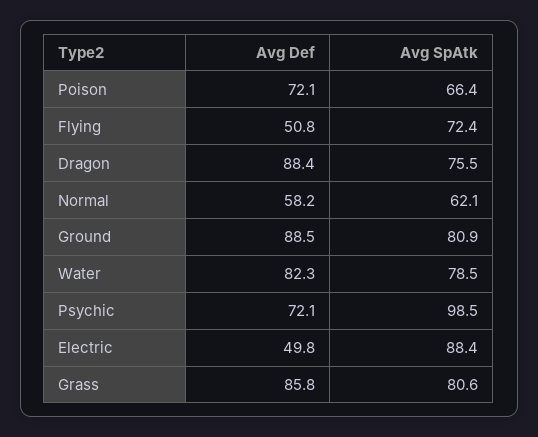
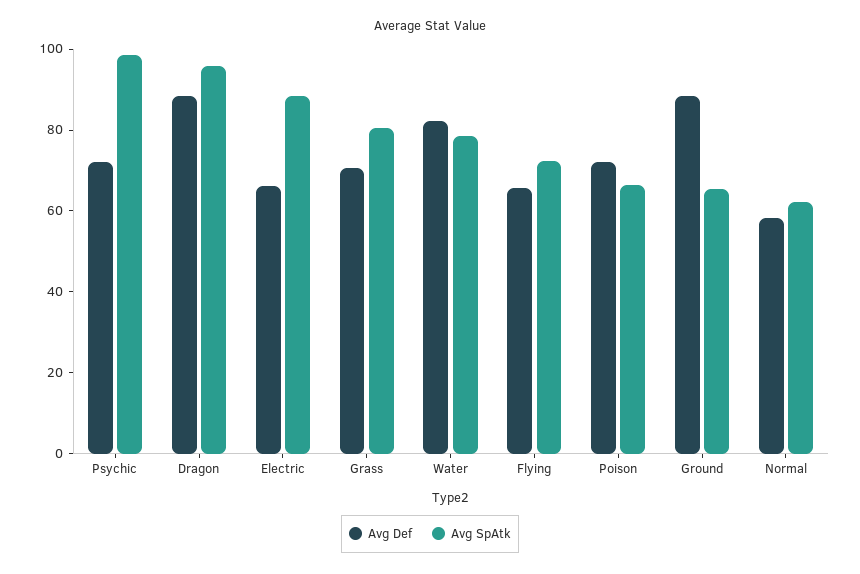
Avg Def, Flying: 50.8 -> 65
Avg SpAtk, Dragon: 75.5 -> 95
Avg SpAtk, Ground: 80.9 -> 65
Avg Def, Electric: 49.8 -> 65
Avg Def, Grass: 85.8 -> 70

